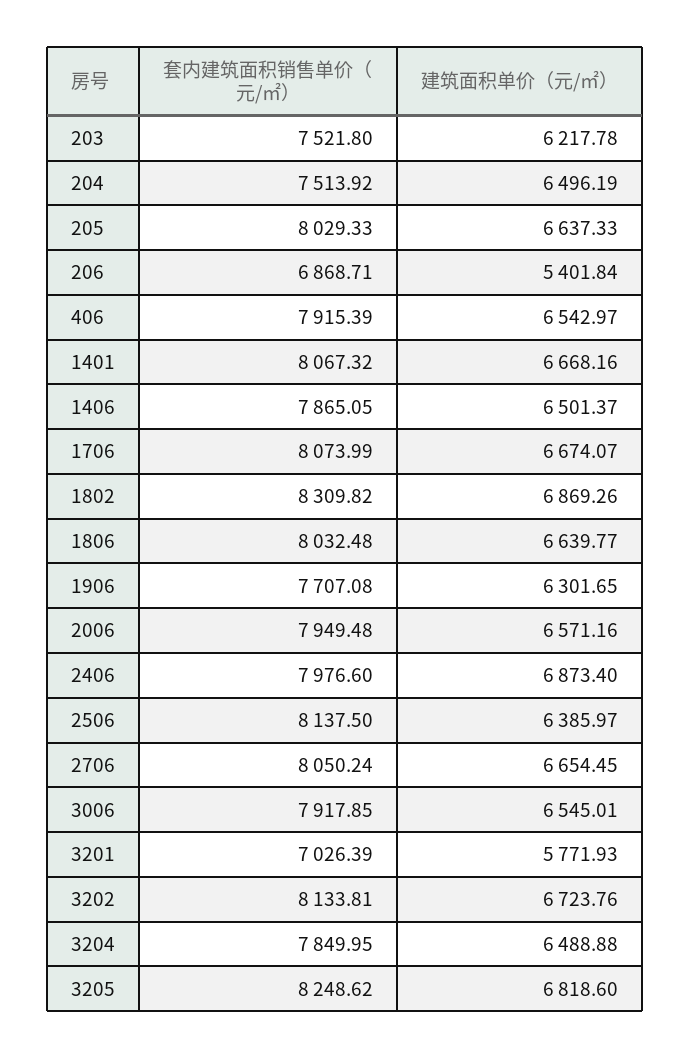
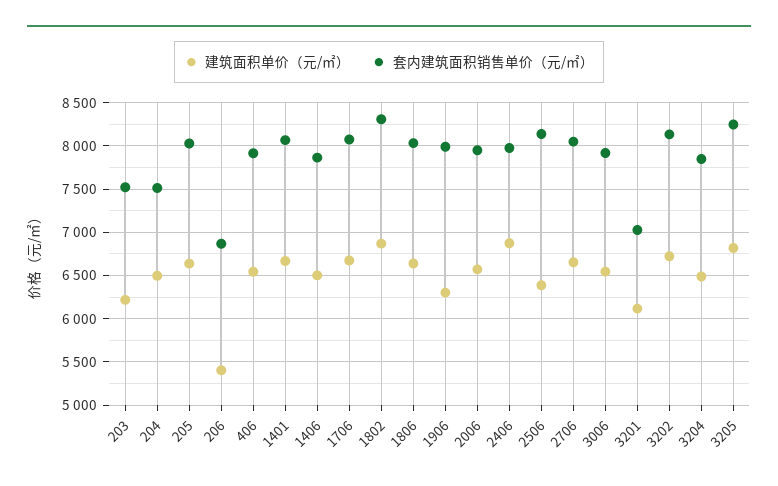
套内建筑面积销售单价（元/㎡）, 1906: 7707.08 -> 8000
建筑面积单价（元/㎡）, 3201: 5771.93 -> 6100

